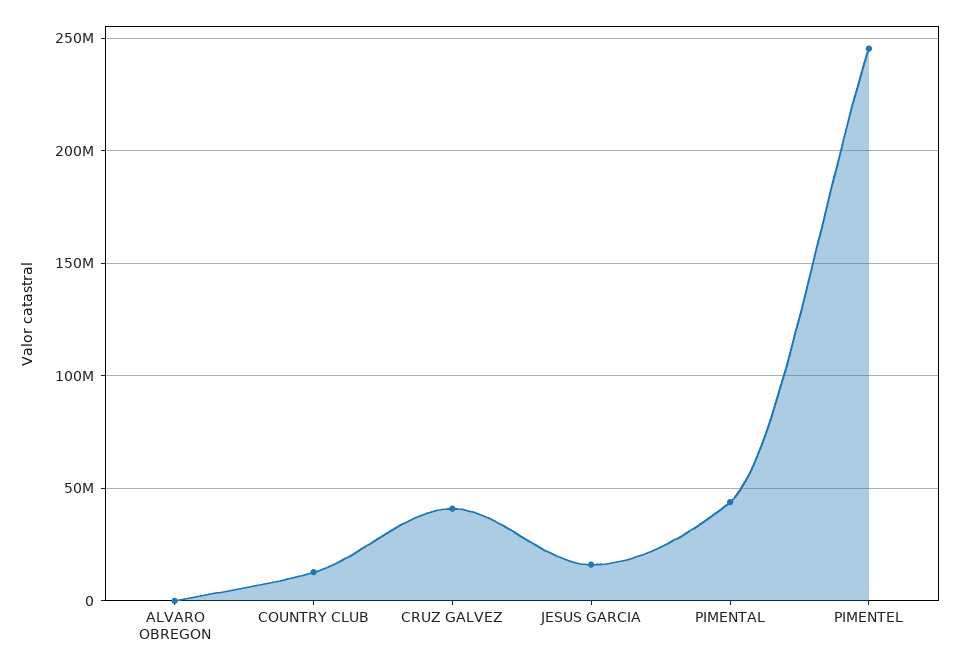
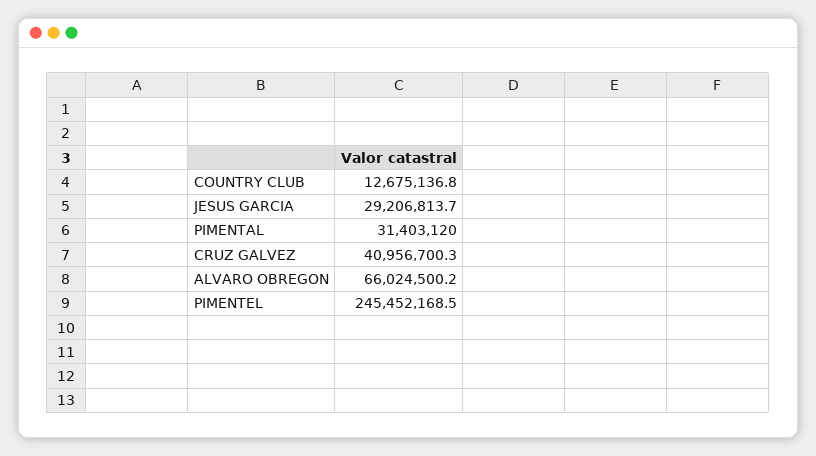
ALVARO OBREGON: 0 -> 66024500.2
JESUS GARCIA: 15000000 -> 29206813.7
PIMENTAL: 45000000 -> 31403120

